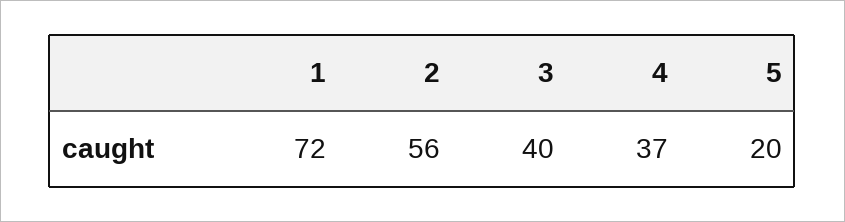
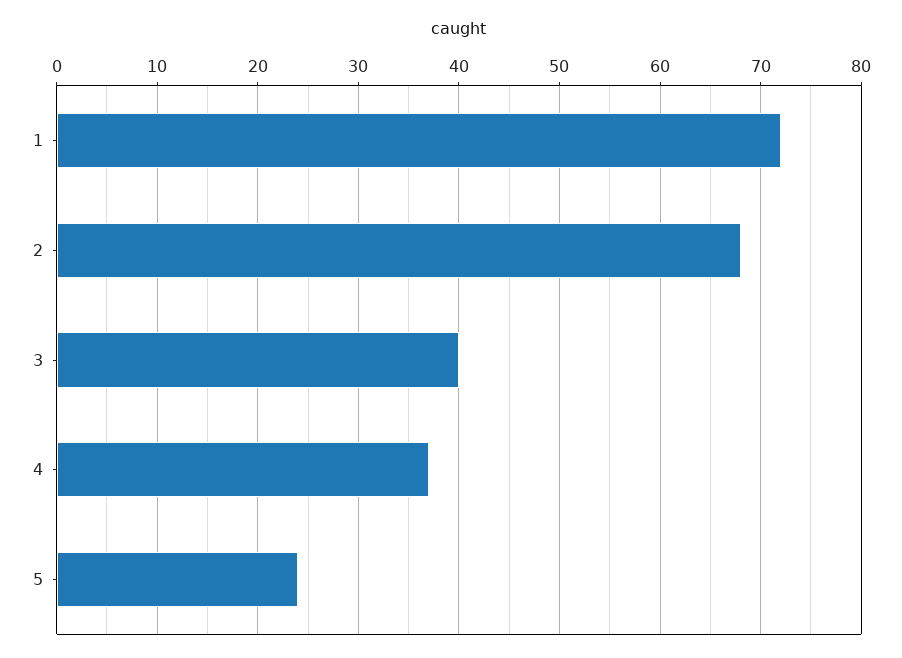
2: 56 -> 68
5: 20 -> 24

